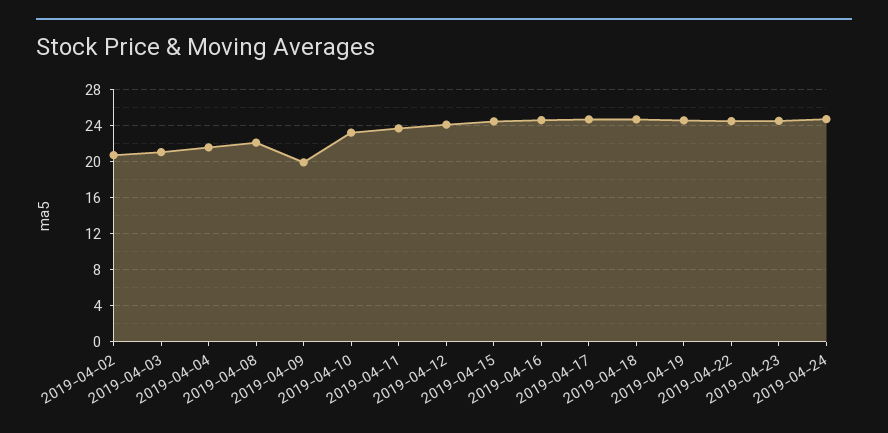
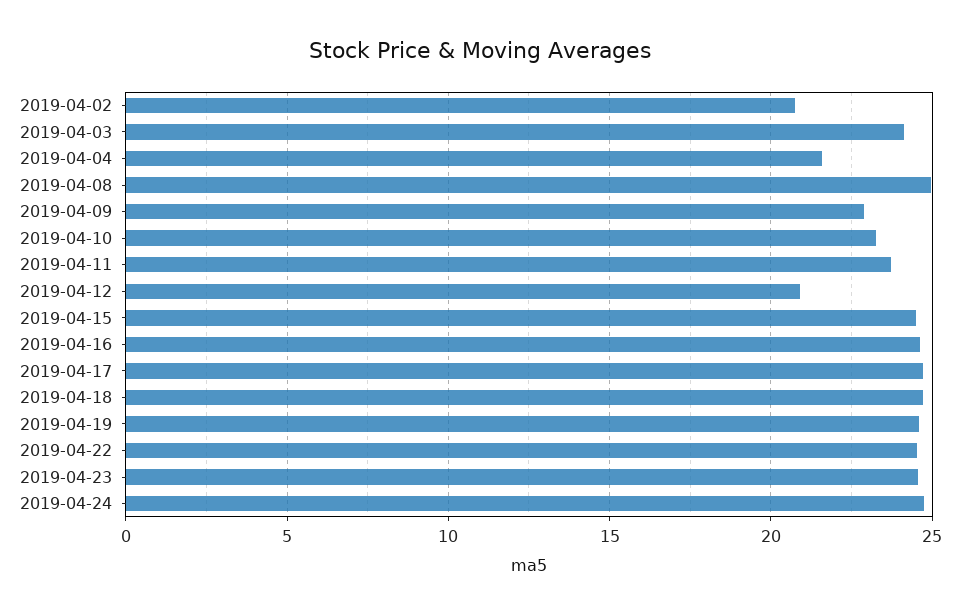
2019-04-03: 21 -> 24
2019-04-08: 22 -> 25
2019-04-09: 20 -> 23
2019-04-12: 24 -> 21

